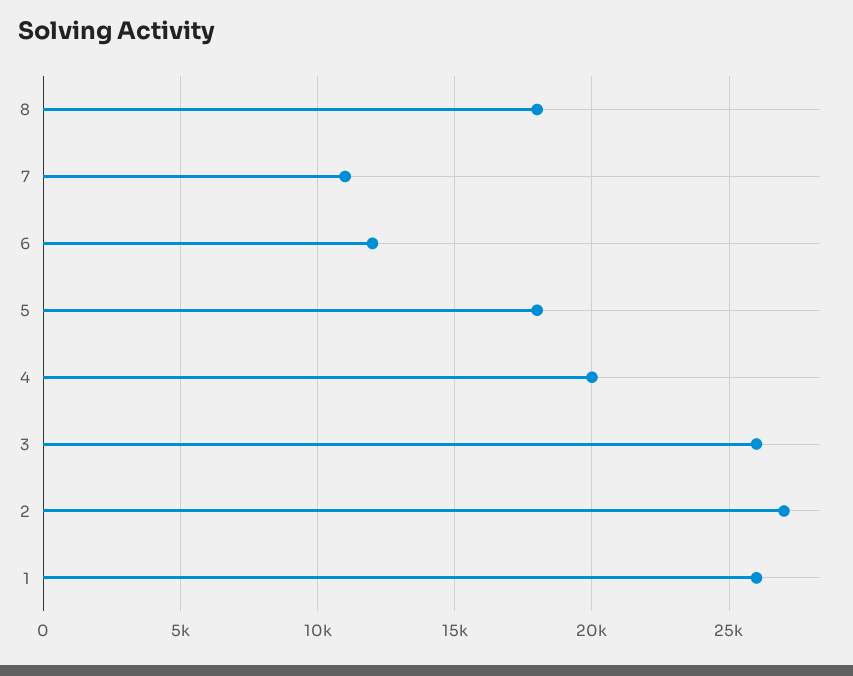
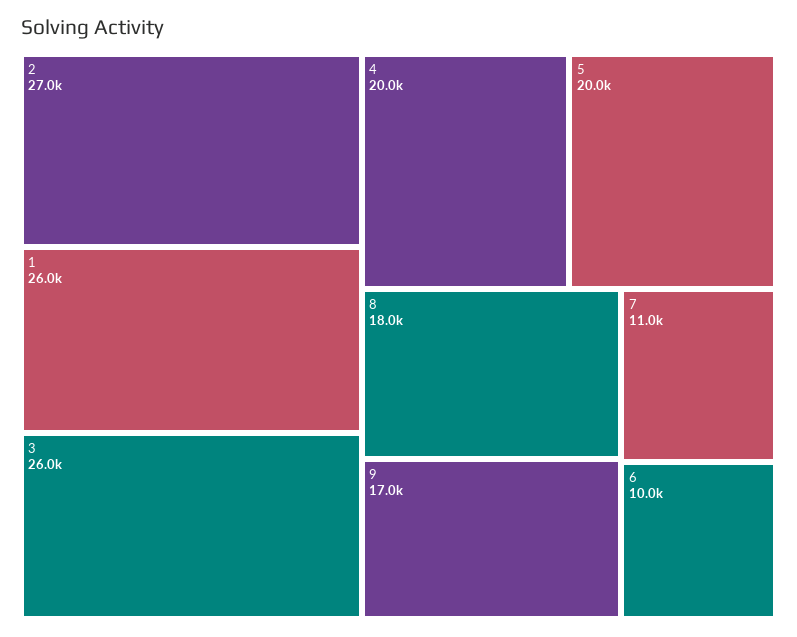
6: 12000 -> 10000
5: 18000 -> 20000
9: none -> 17000

